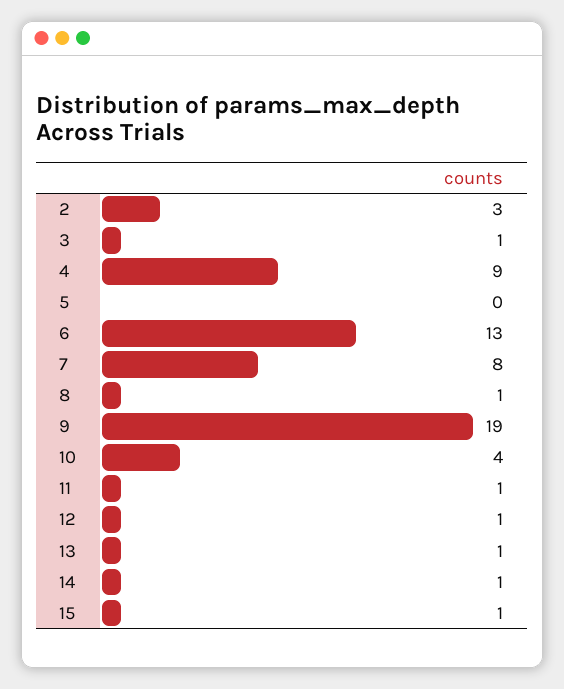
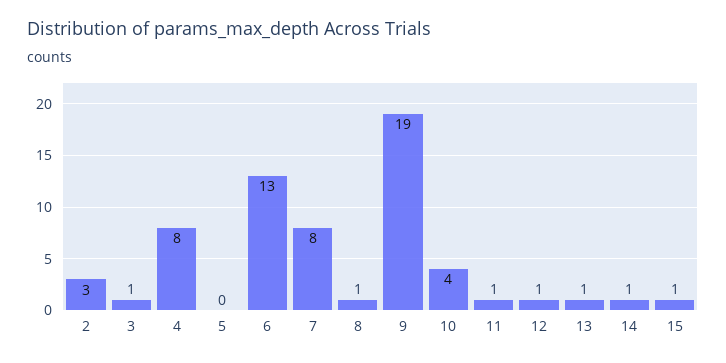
4: 9 -> 8

